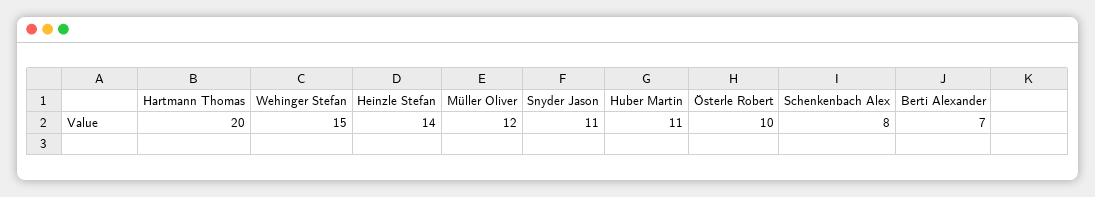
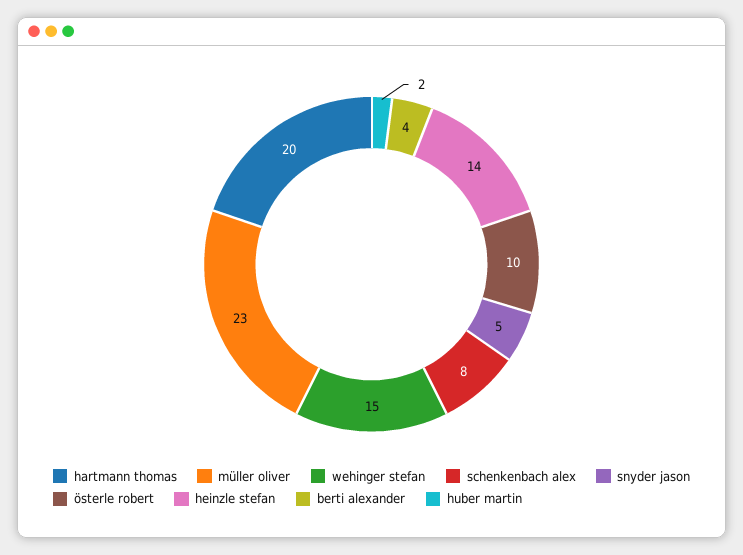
Müller Oliver: 12 -> 23
Snyder Jason: 11 -> 5
Huber Martin: 11 -> 2
Berti Alexander: 7 -> 4

